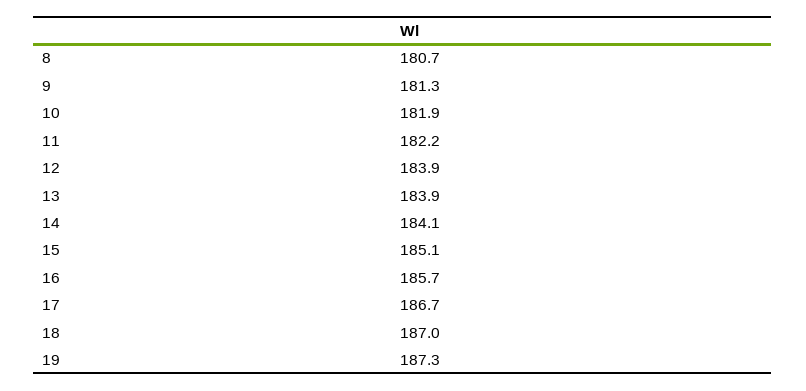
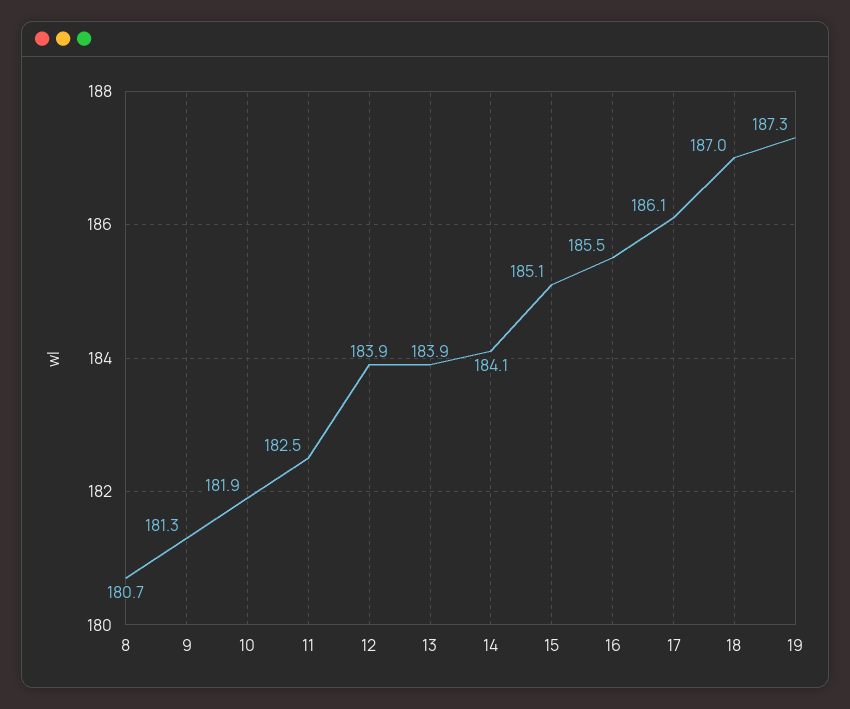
11: 182.2 -> 182.5
16: 185.7 -> 185.5
17: 186.7 -> 186.1

